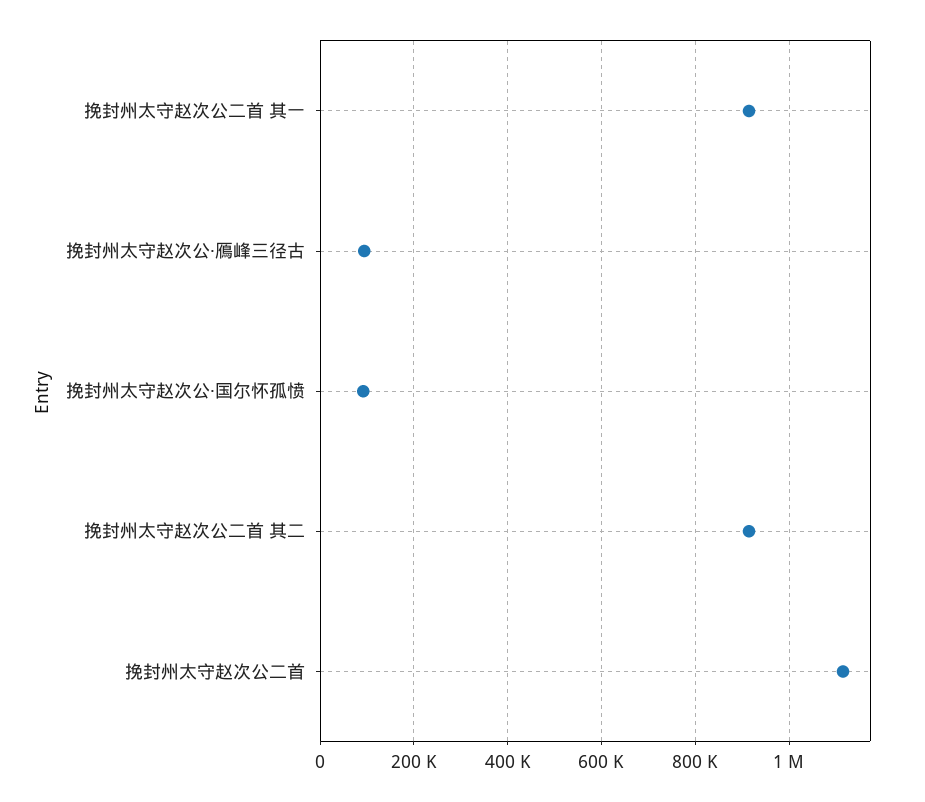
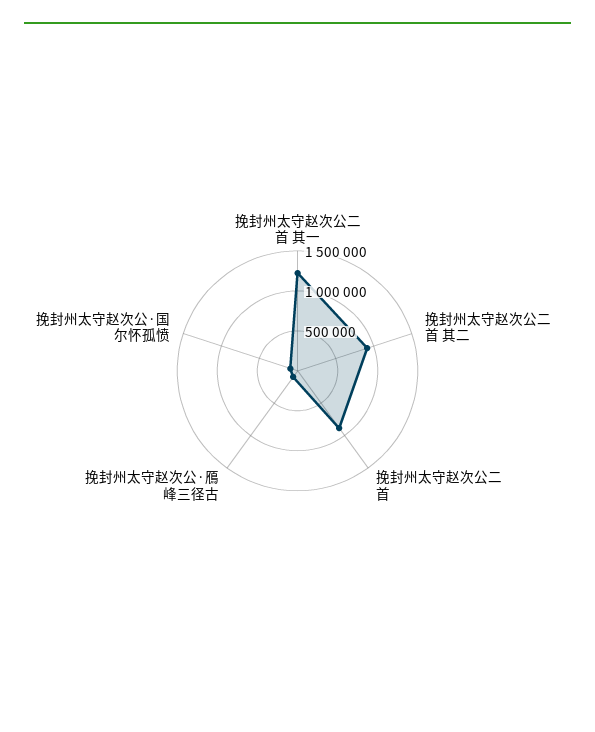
挽封州太守赵次公二首 其一: 920000 -> 1200000
挽封州太守赵次公二首: 1120000 -> 900000

